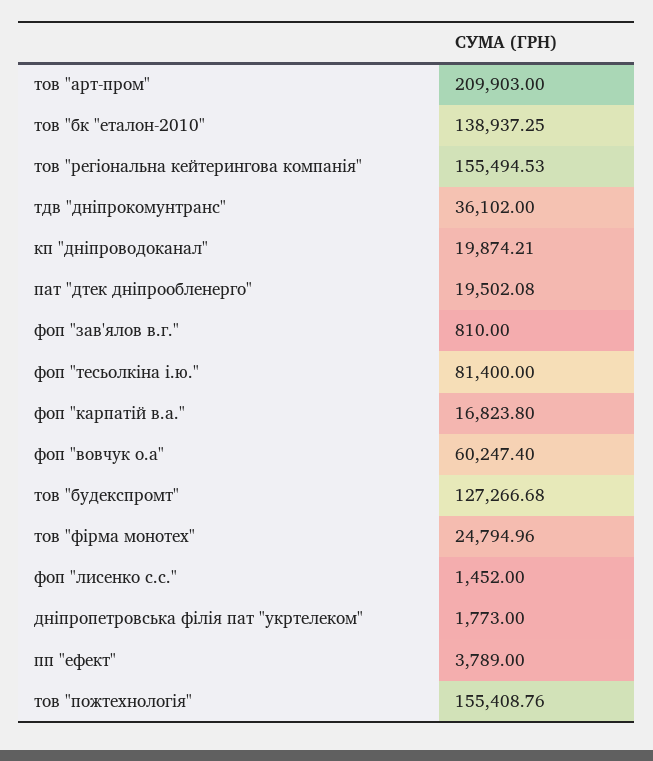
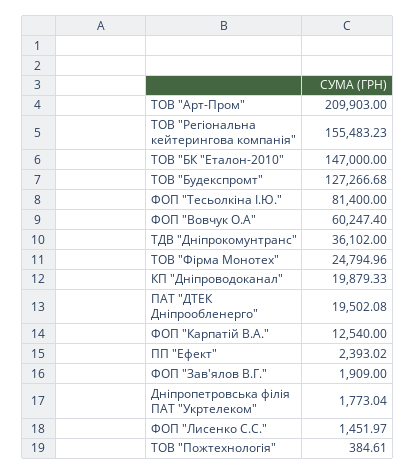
тов "бк "еталон-2010": 138937.25 -> 147000
тов "регіональна кейтерингова компанія": 155494.53 -> 155483.23
кп "дніпроводоканал": 19874.21 -> 19879.33
фоп "зав'ялов в.г.": 810 -> 1909
фоп "карпатій в.а.": 16823.8 -> 12540
фоп "лисенко с.с.": 1452 -> 1451.97
дніпропетровська філія пат "укртелеком": 1773 -> 1773.04
пп "ефект": 3789 -> 2393.02
тов "пожтехнологія": 155408.76 -> 384.61

